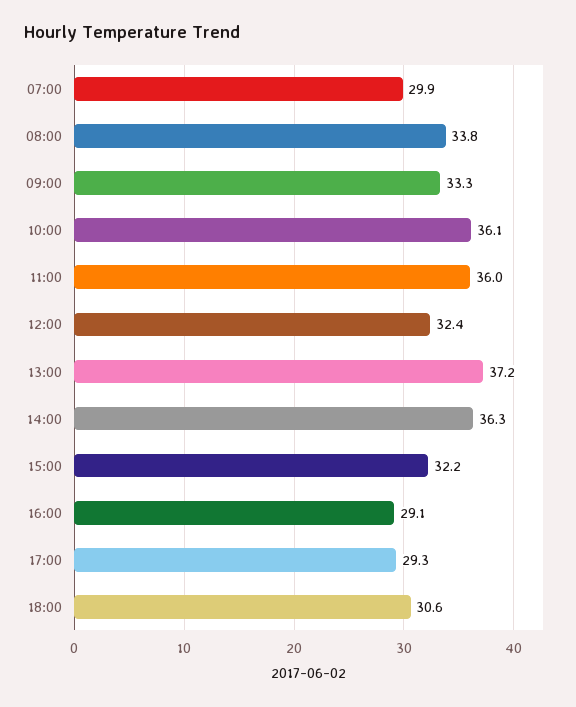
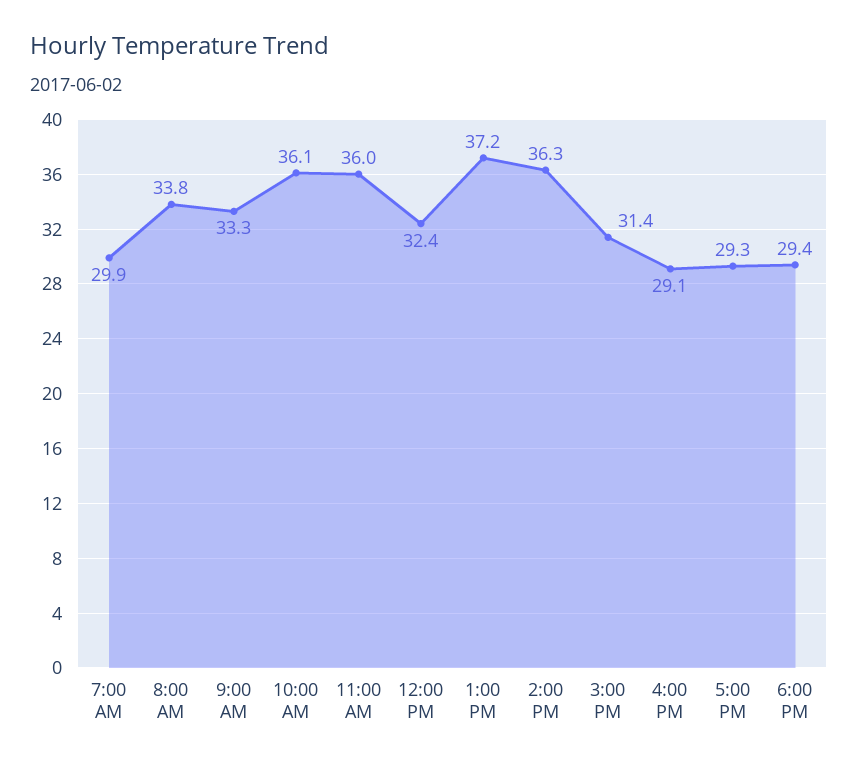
15:00: 32.2 -> 31.4
18:00: 30.6 -> 29.4

